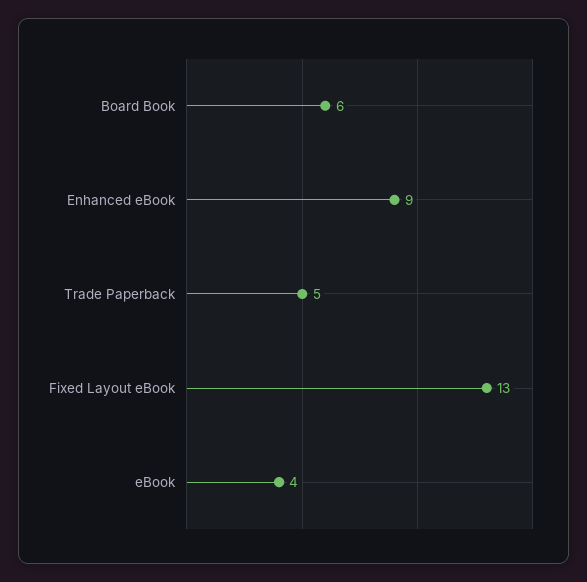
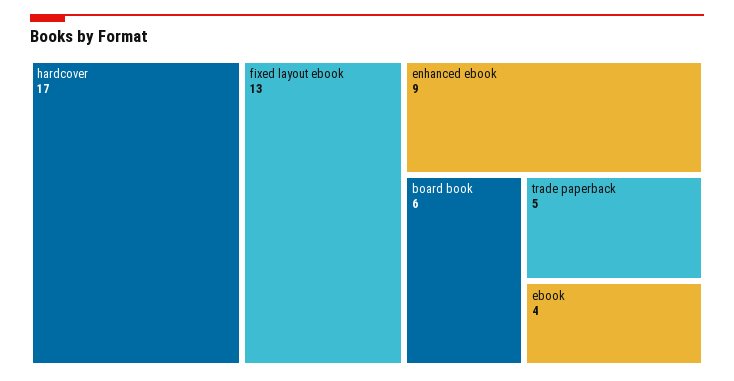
hardcover: none -> 17

